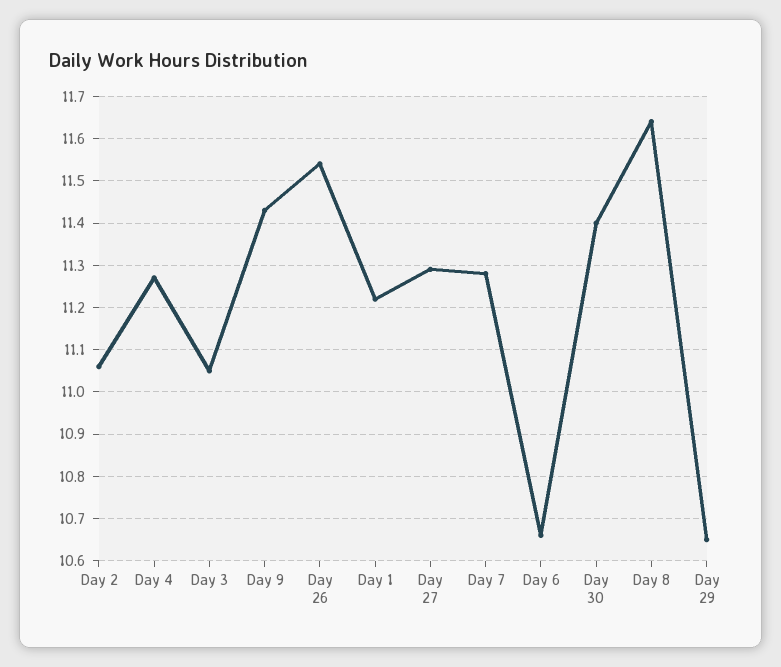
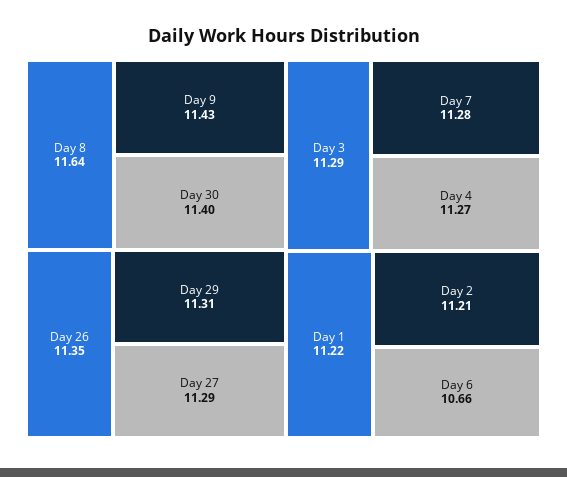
Day 2: 11.05 -> 11.21
Day 3: 11.05 -> 11.29
Day 26: 11.55 -> 11.35
Day 29: 10.65 -> 11.31

